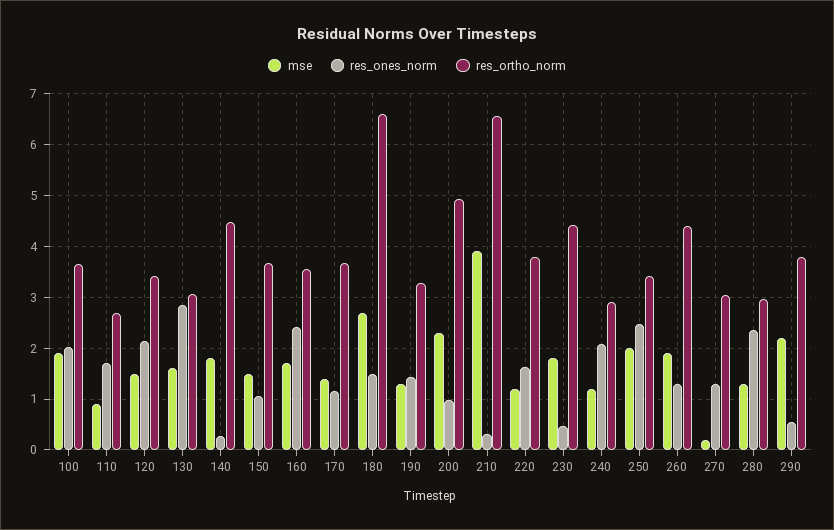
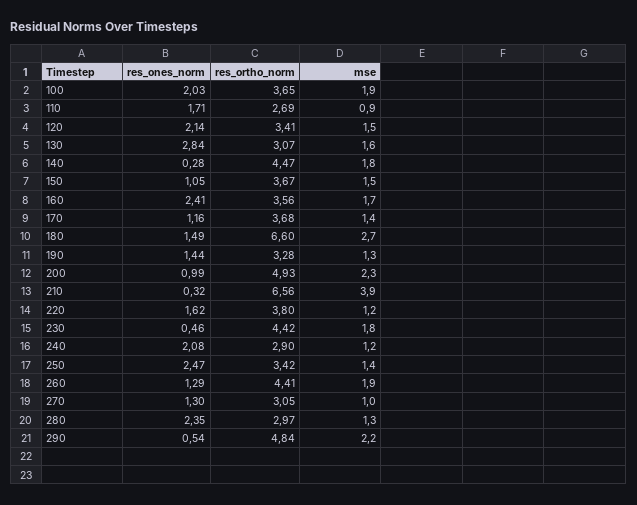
mse, 250: 2 -> 1.4
mse, 270: 0.2 -> 1
res_ortho_norm, 290: 3.8 -> 4.84

